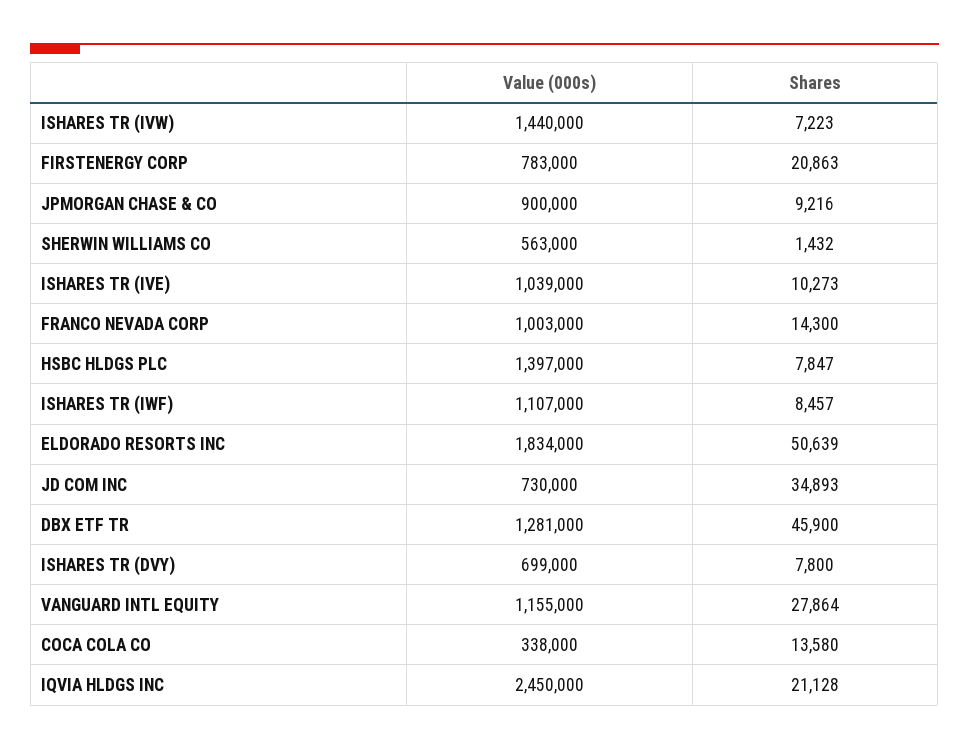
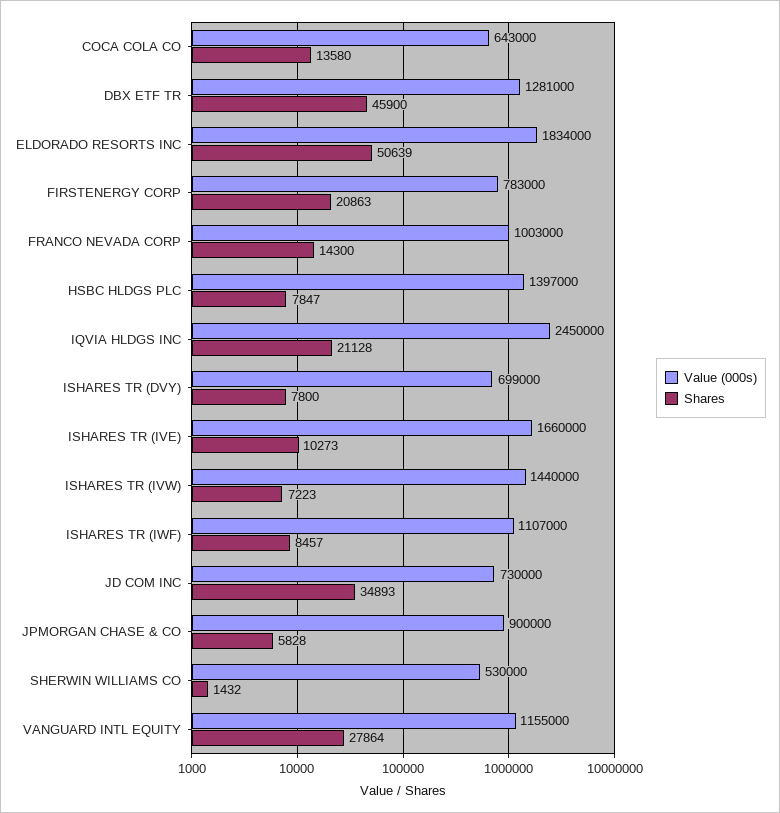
Shares, JPMORGAN CHASE & CO: 9216 -> 5828
Value (000s), SHERWIN WILLIAMS CO: 563000 -> 530000
Value (000s), ISHARES TR (IVE): 1039000 -> 1660000
Value (000s), COCA COLA CO: 338000 -> 643000

